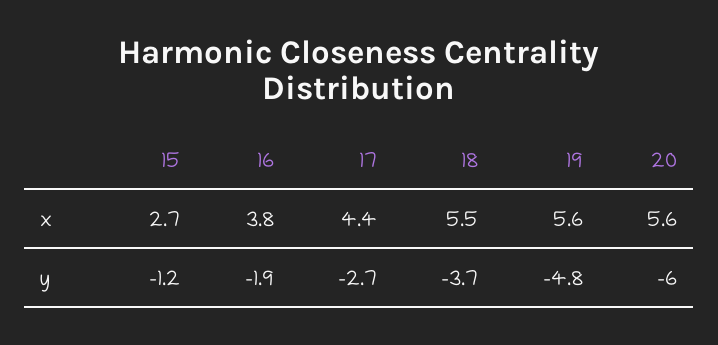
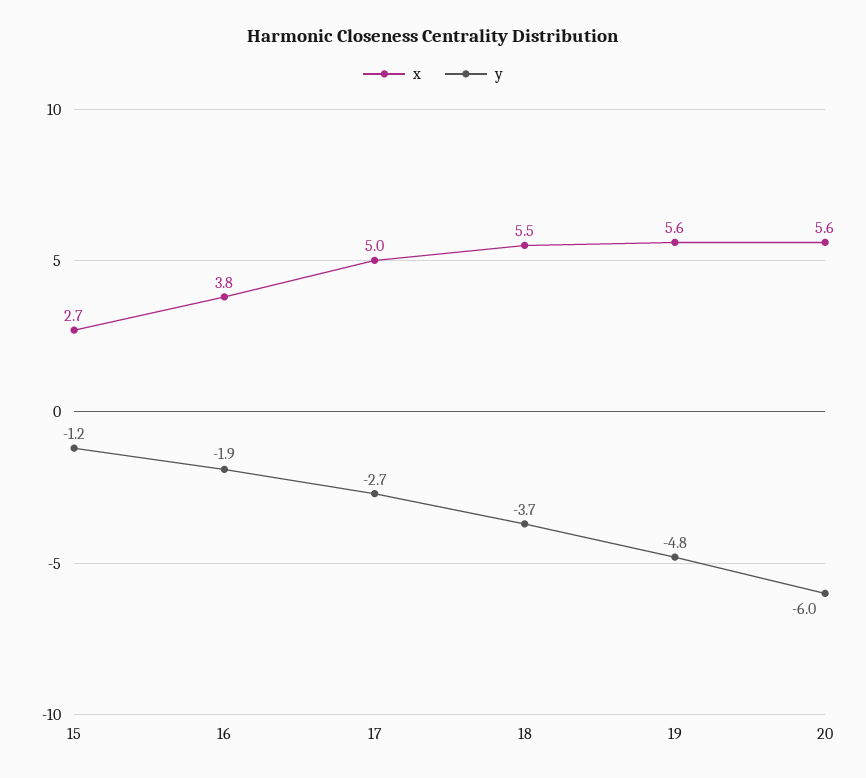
x, 17: 4.4 -> 5

